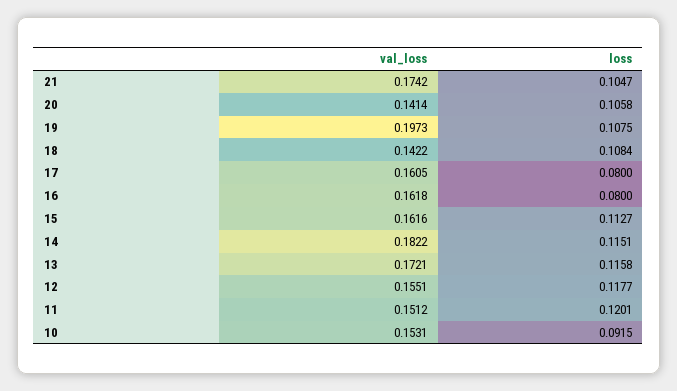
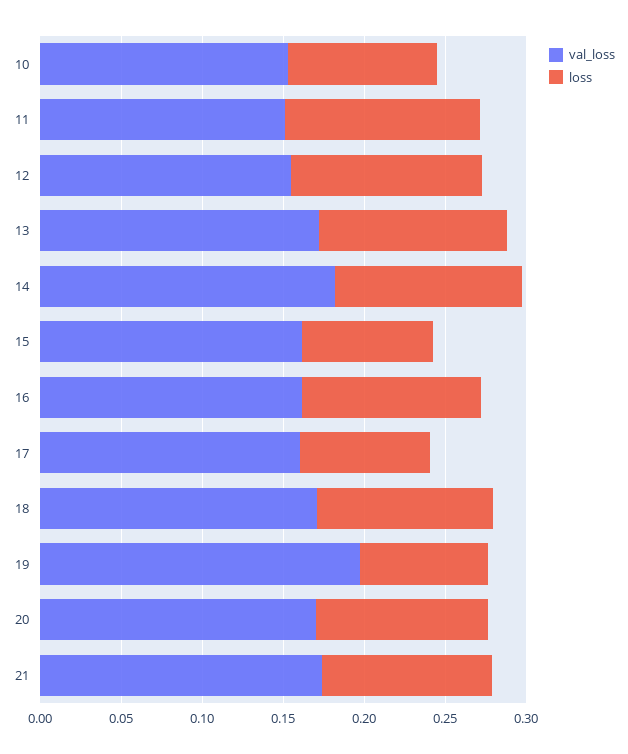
val_loss, 20: 0.1414 -> 0.17
loss, 19: 0.1075 -> 0.08
val_loss, 18: 0.1422 -> 0.17
loss, 16: 0.08 -> 0.11
loss, 15: 0.1127 -> 0.08

